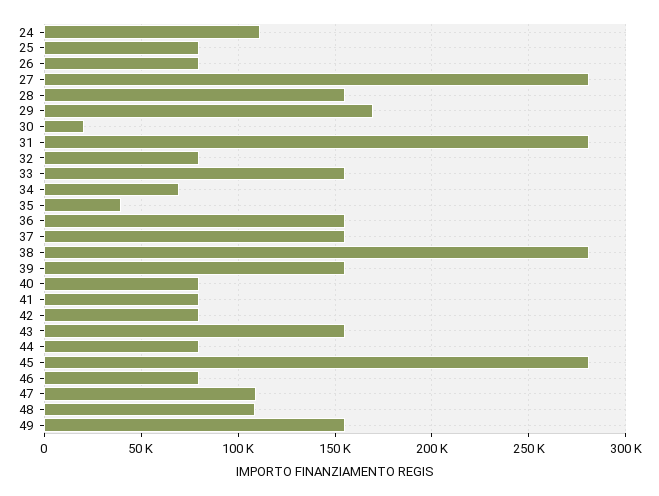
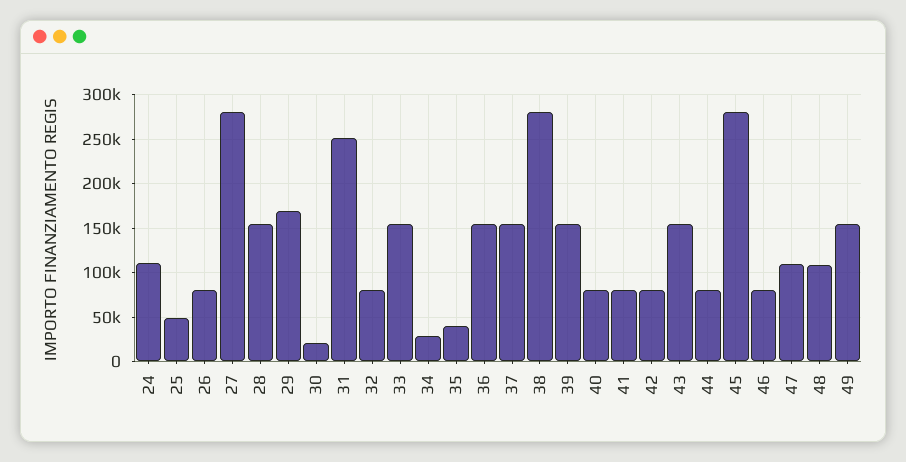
25: 80000 -> 50000
31: 280000 -> 250000
34: 70000 -> 30000

